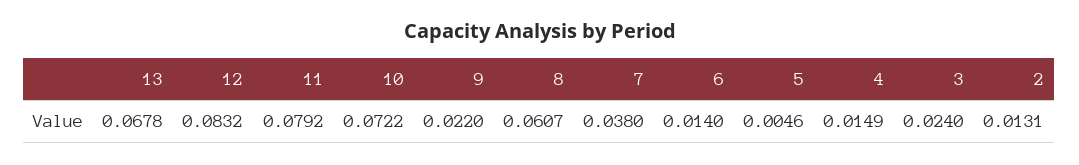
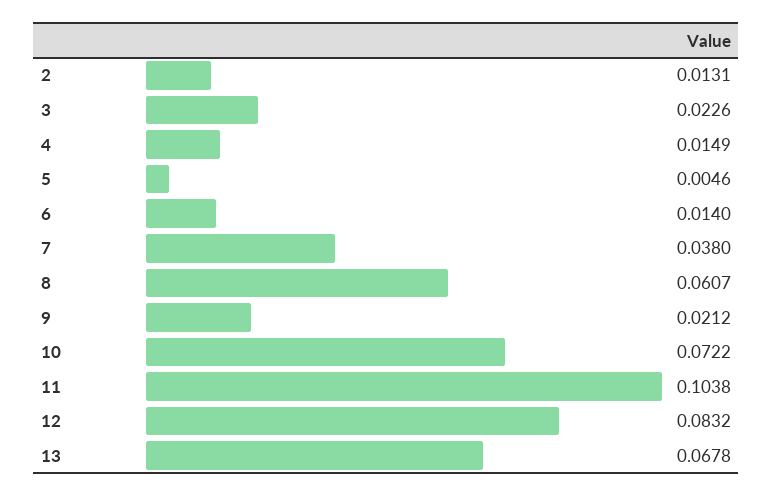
11: 0.0792 -> 0.1038
9: 0.022 -> 0.0212
3: 0.024 -> 0.0226

